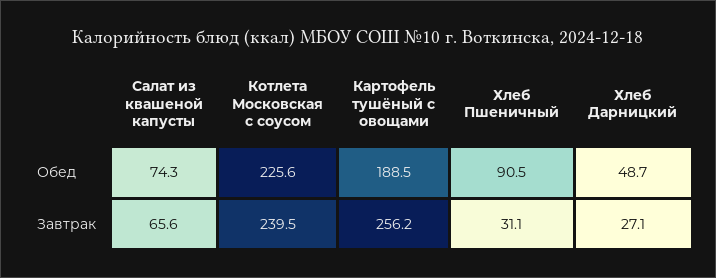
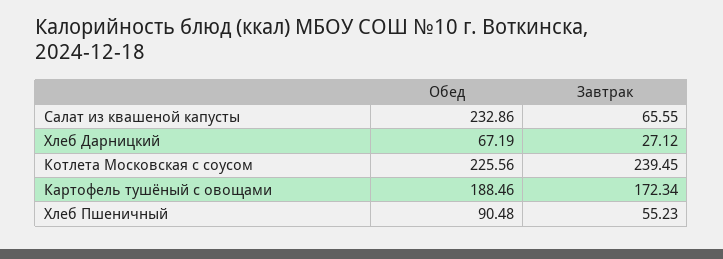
Салат из квашеной капусты, Обед: 74.3 -> 232.86
Хлеб Дарницкий, Обед: 48.7 -> 67.19
Картофель тушёный с овощами, Завтрак: 256.2 -> 172.34
Хлеб Пшеничный, Завтрак: 31.1 -> 55.23

